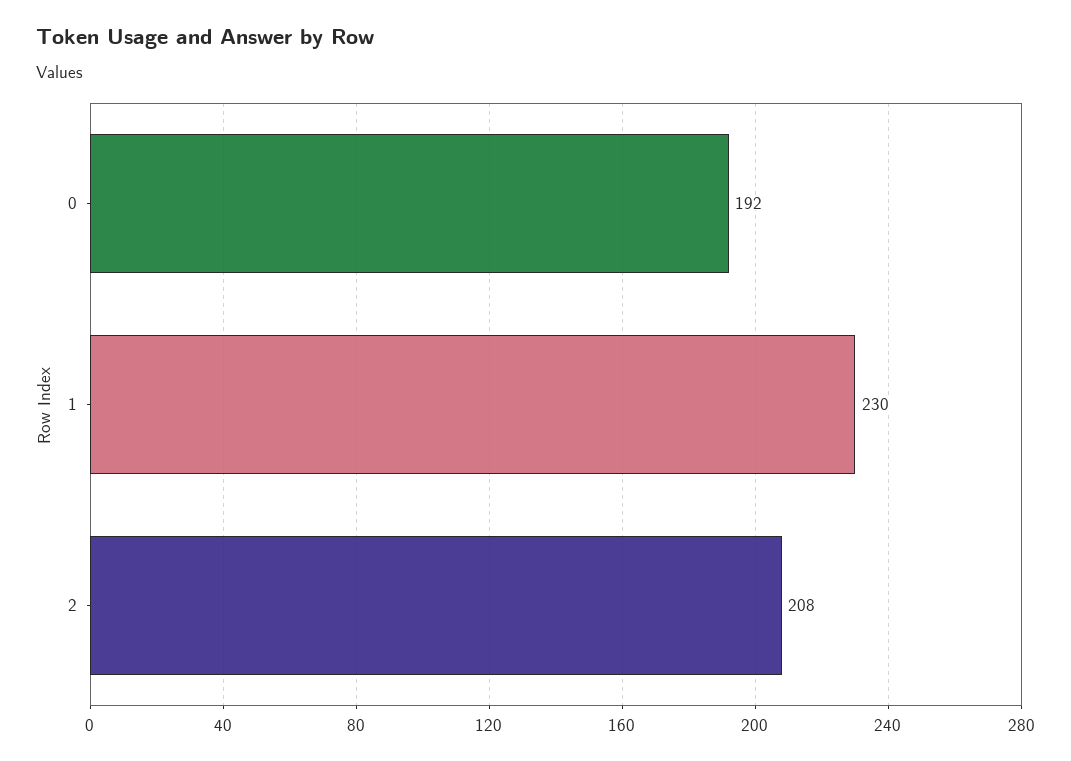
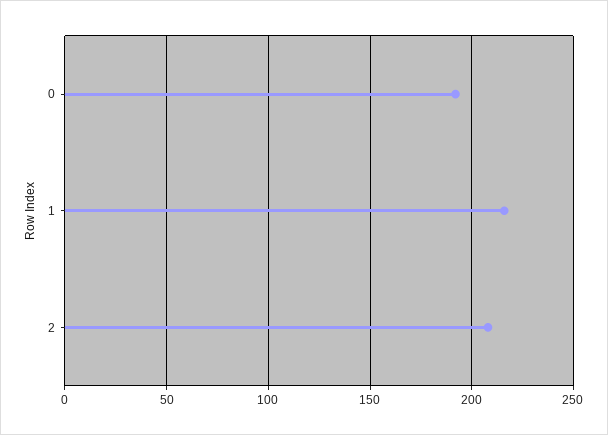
1: 230 -> 215

